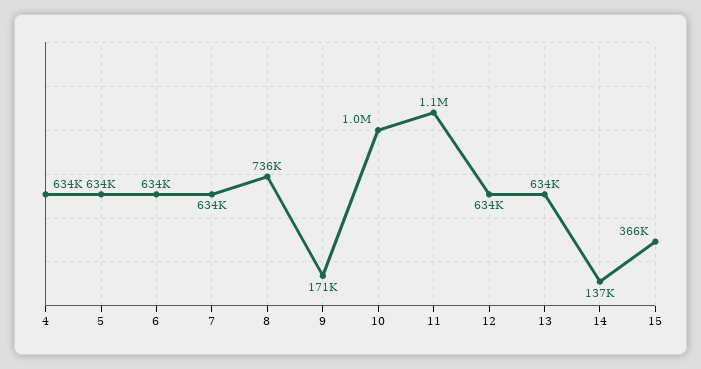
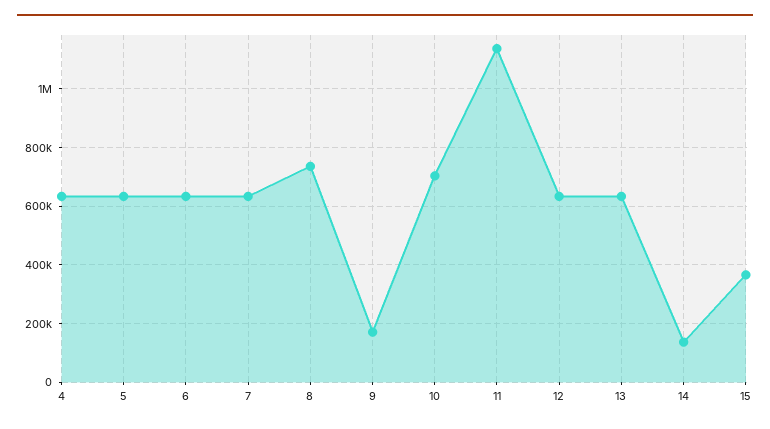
10: 1000000 -> 700000

